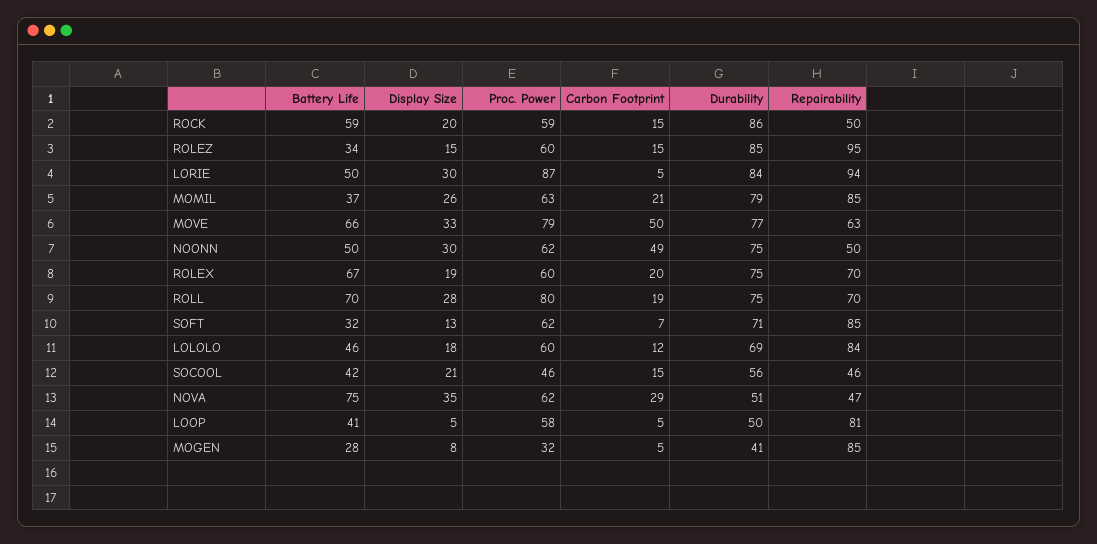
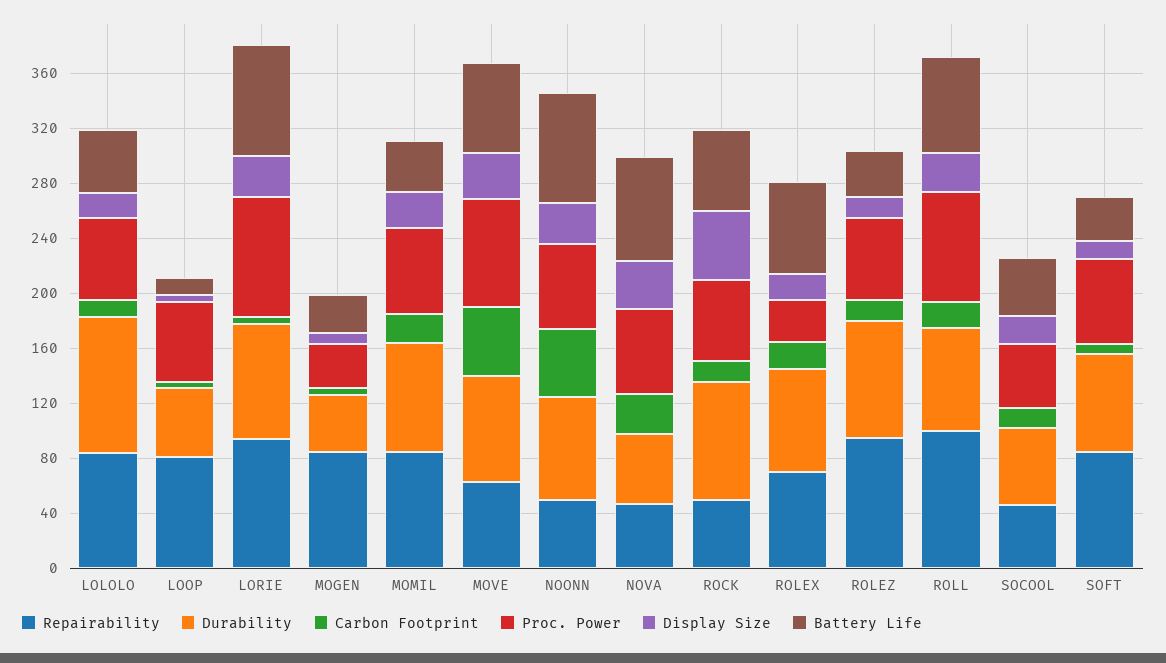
Display Size, ROCK: 20 -> 50
Battery Life, LORIE: 50 -> 80
Battery Life, NOONN: 50 -> 80
Proc. Power, ROLEX: 60 -> 30
Repairability, ROLL: 70 -> 100
Durability, LOLOLO: 69 -> 100
Battery Life, LOOP: 41 -> 10

